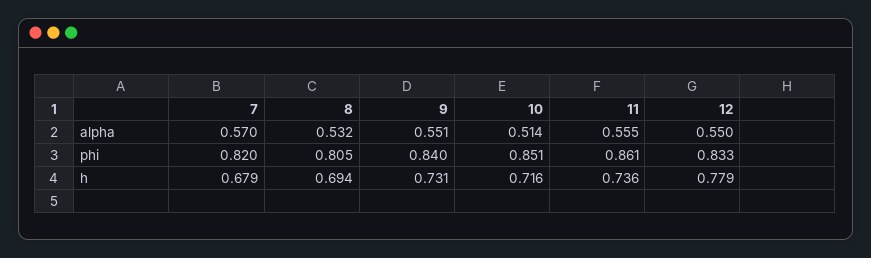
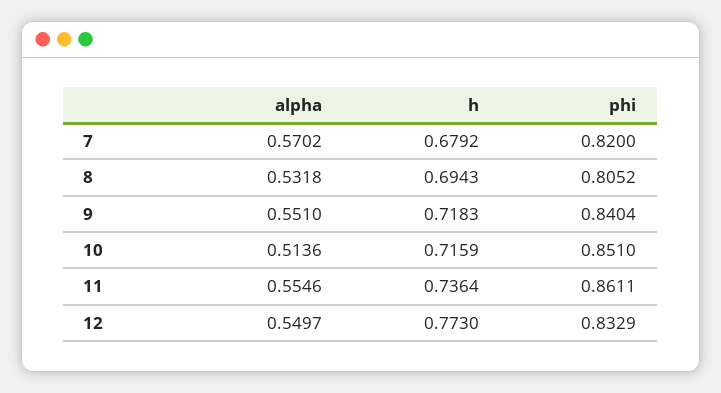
9, h: 0.731 -> 0.7183
12, h: 0.779 -> 0.773

